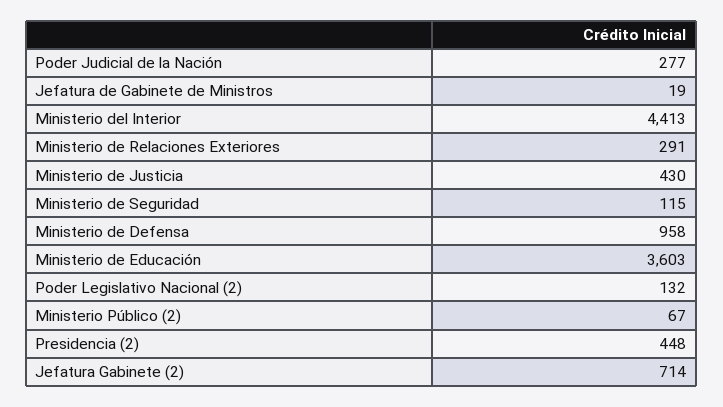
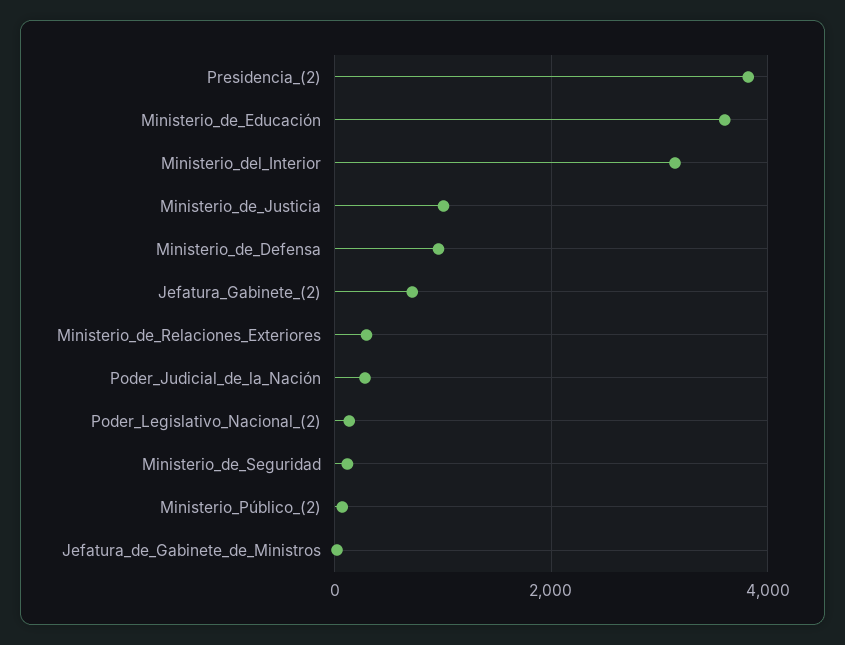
Ministerio del Interior: 4413 -> 3200
Ministerio de Justicia: 430 -> 1000
Presidencia (2): 448 -> 3800

